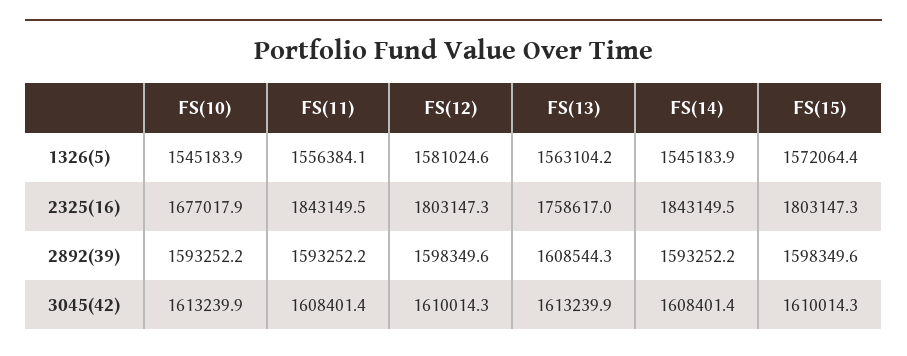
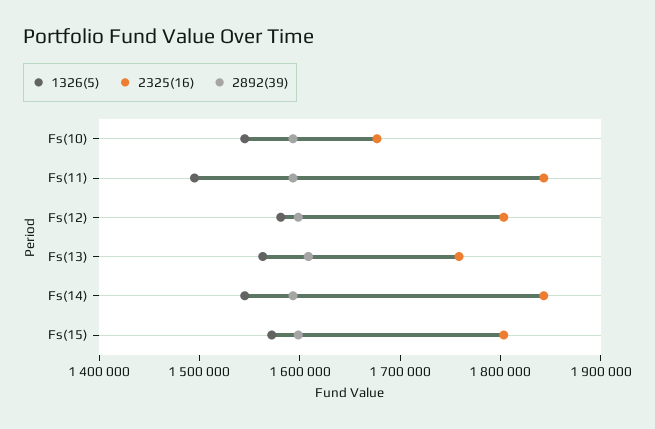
1326(5), FS(11): 1556384.1 -> 1500000
3045(42), FS(10): 1613239.9 -> none
3045(42), FS(11): 1608401.4 -> none
3045(42), FS(12): 1610014.3 -> none
3045(42), FS(13): 1613239.9 -> none
3045(42), FS(14): 1608401.4 -> none
3045(42), FS(15): 1610014.3 -> none

